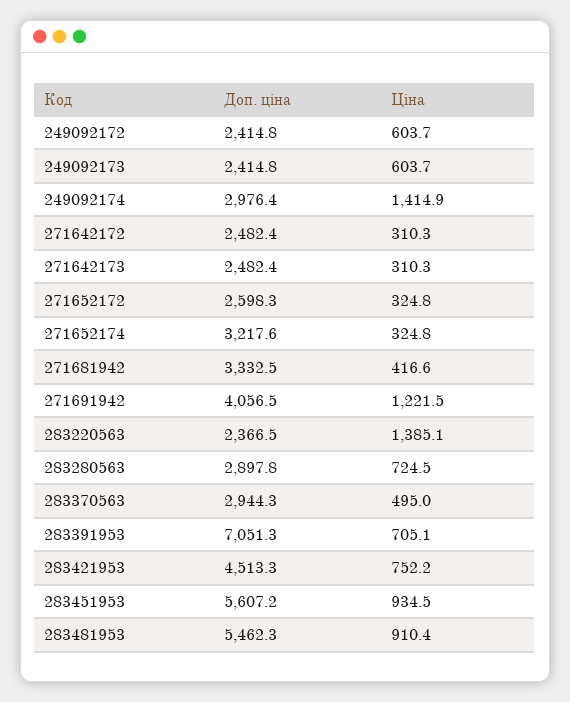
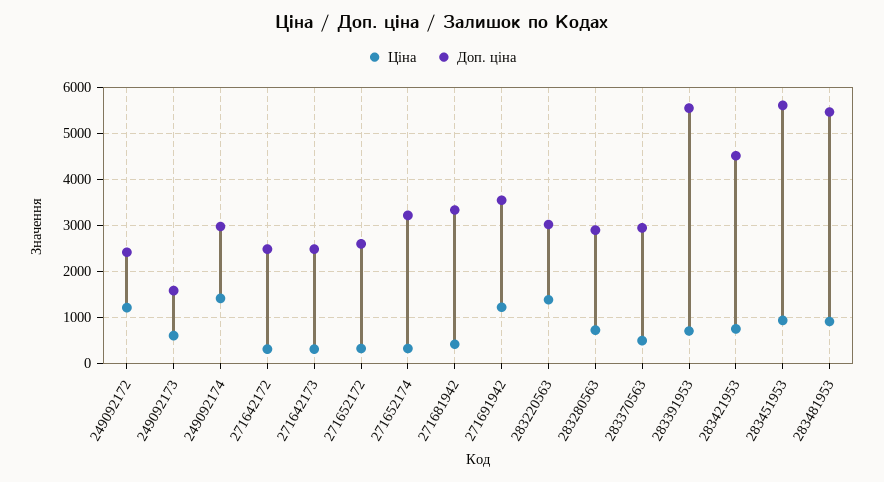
Ціна, 249092172: 603.7 -> 1200
Доп. ціна, 249092173: 2414.8 -> 1600
Доп. ціна, 271691942: 4056.5 -> 3600
Доп. ціна, 283220563: 2366.5 -> 3000
Доп. ціна, 283391953: 7051.3 -> 5600

